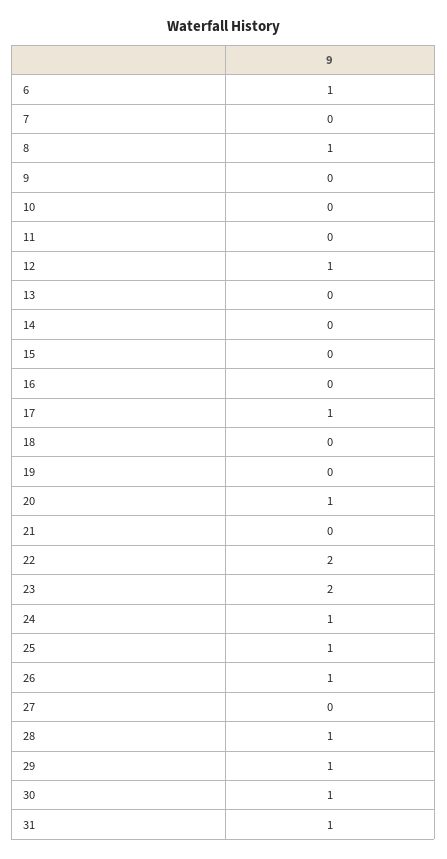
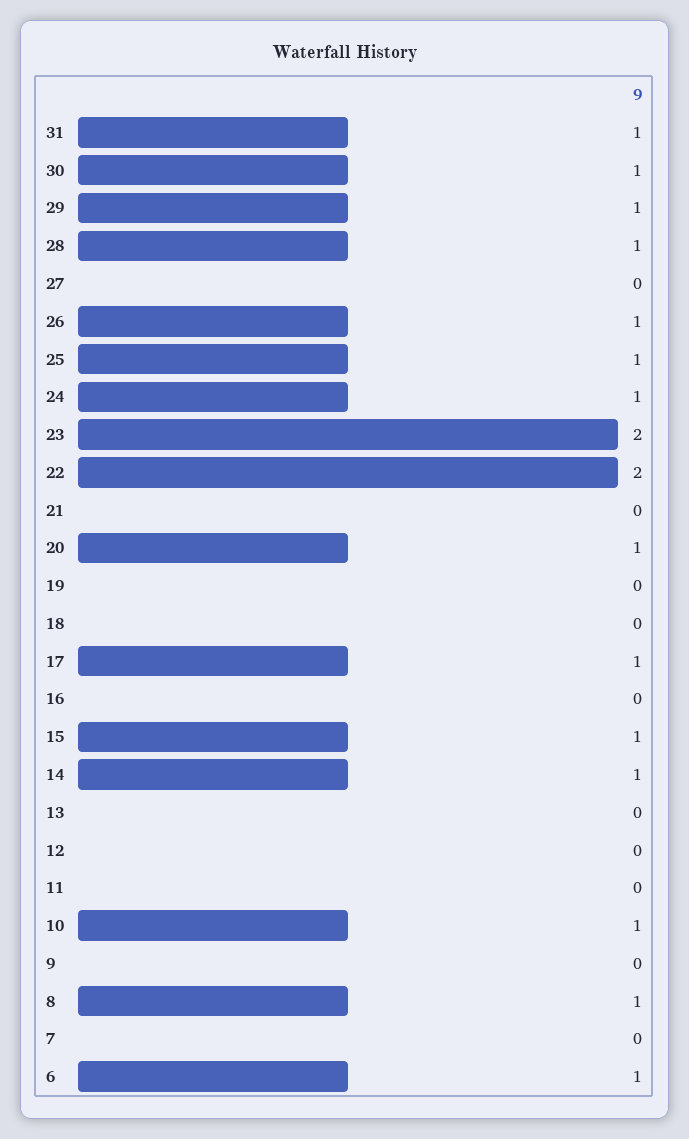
10: 0 -> 1
12: 1 -> 0
14: 0 -> 1
15: 0 -> 1

